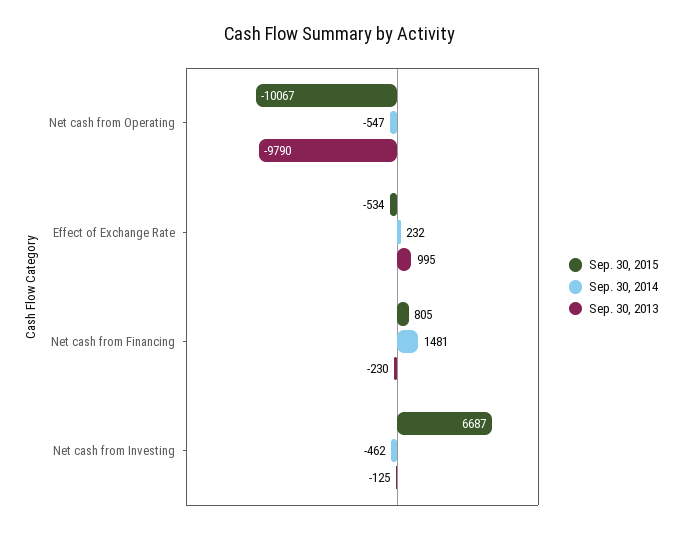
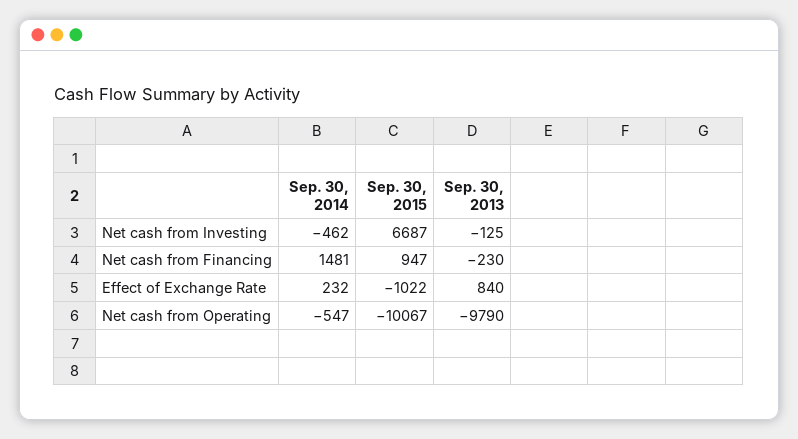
Sep. 30, 2015, Effect of Exchange Rate: -534 -> -1022
Sep. 30, 2013, Effect of Exchange Rate: 995 -> 840
Sep. 30, 2015, Net cash from Financing: 805 -> 947

